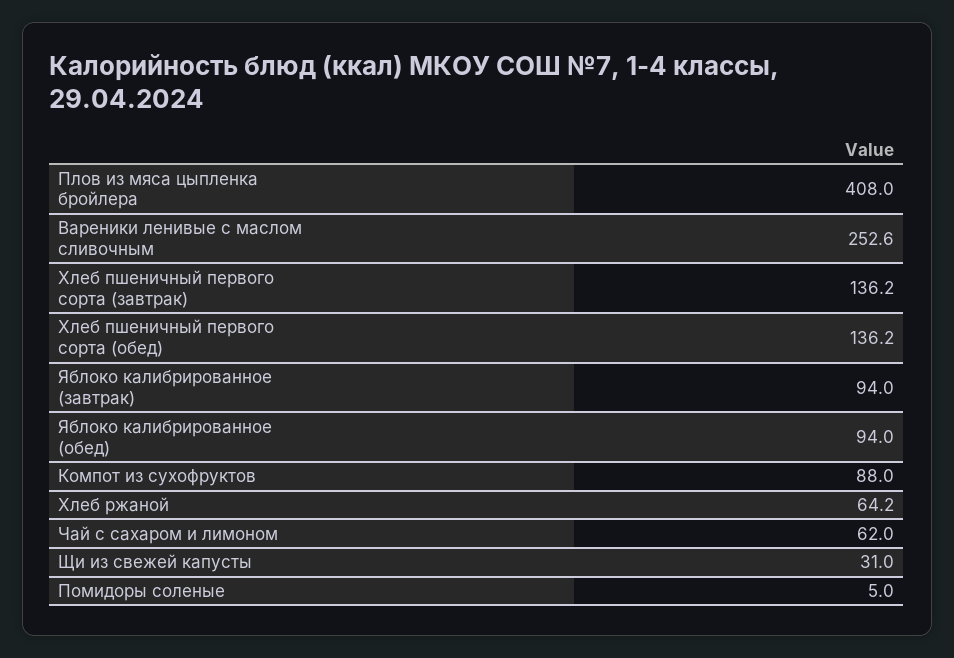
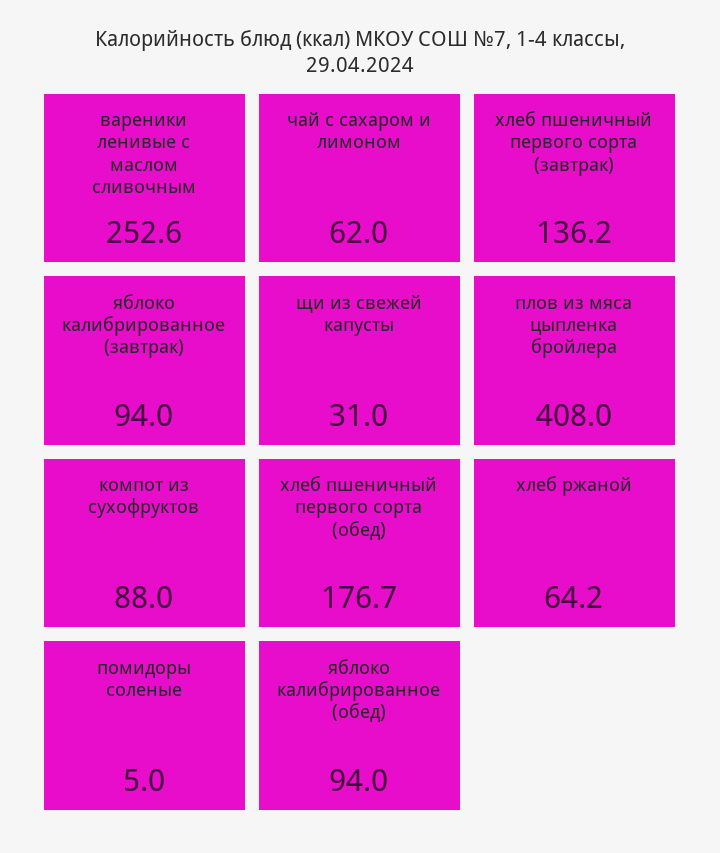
Хлеб пшеничный первого сорта (обед): 136.2 -> 176.7

